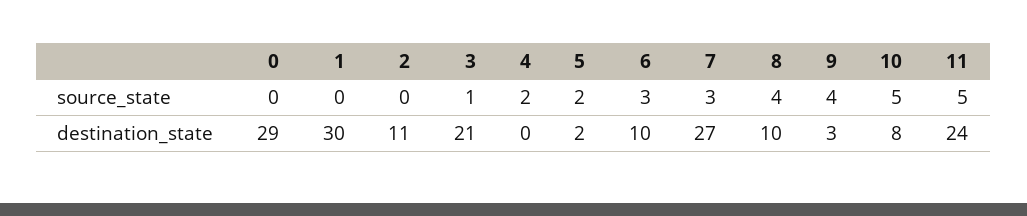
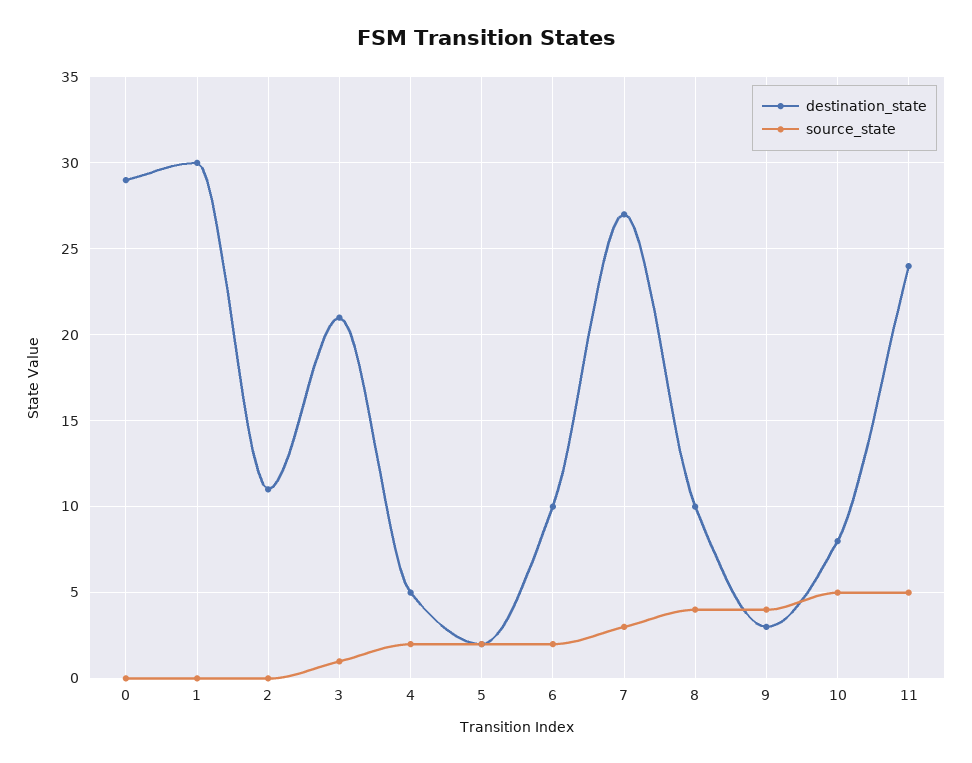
source_state, 6: 3 -> 2
destination_state, 4: 0 -> 5

